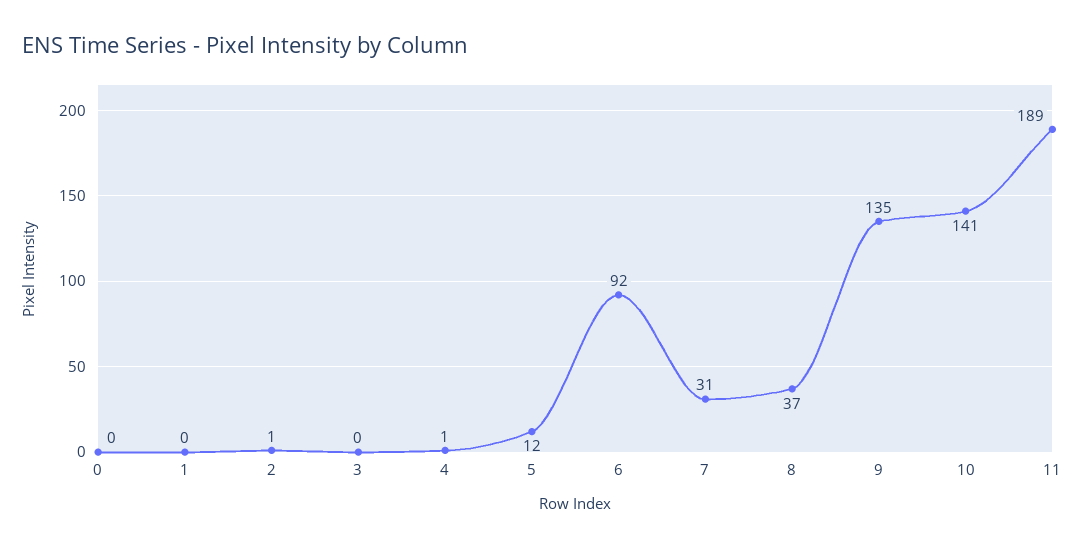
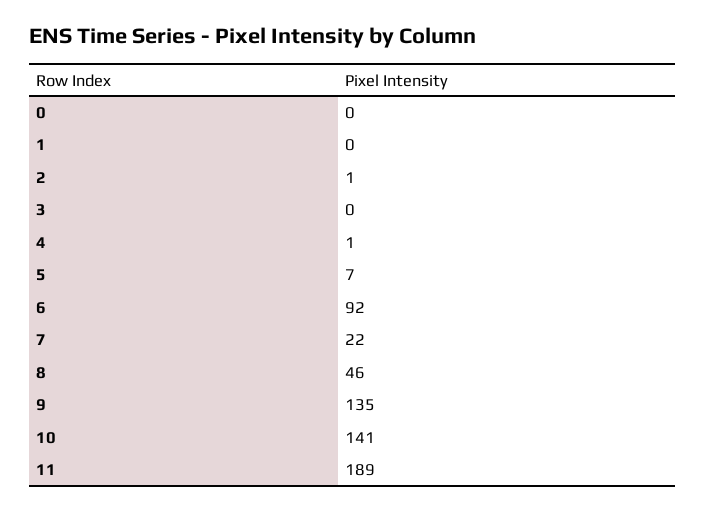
5: 12 -> 7
7: 31 -> 22
8: 37 -> 46

